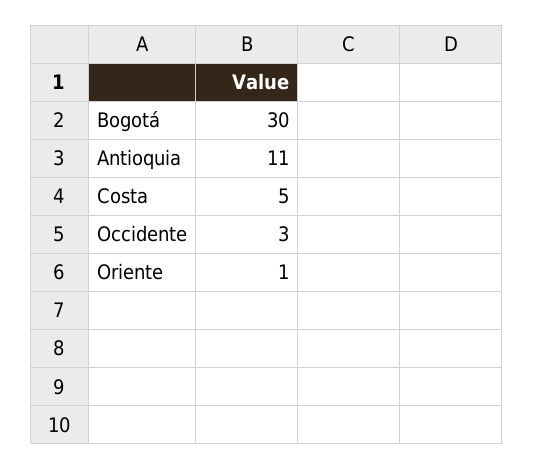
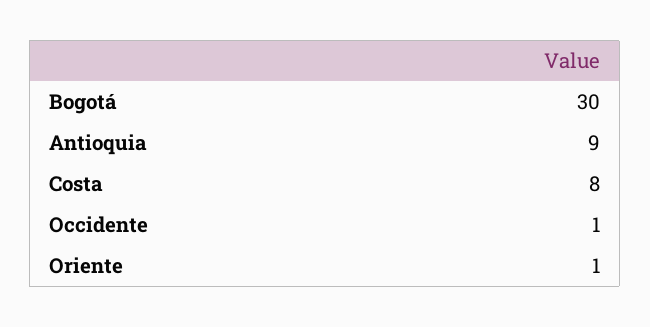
Antioquia: 11 -> 9
Costa: 5 -> 8
Occidente: 3 -> 1

